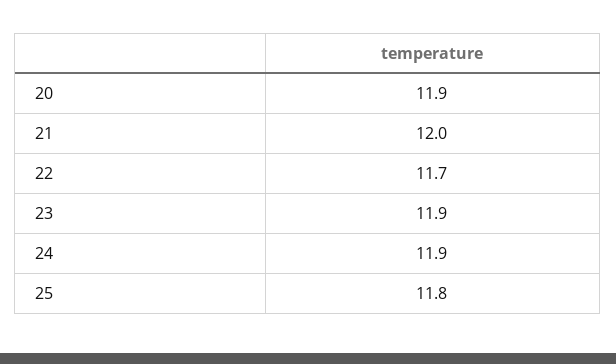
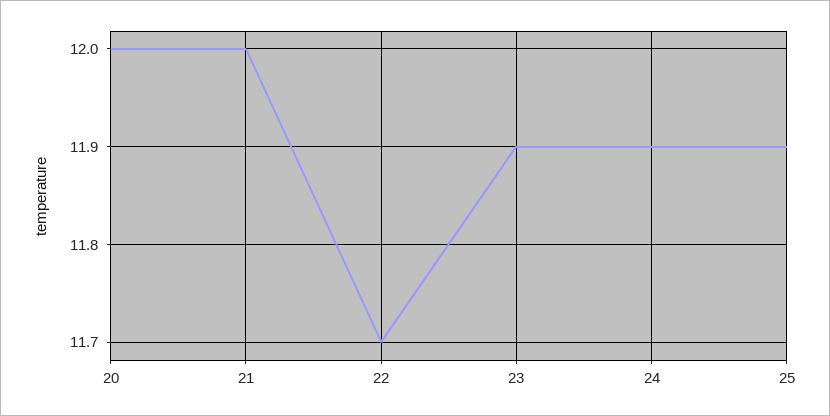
20: 11.9 -> 12
25: 11.8 -> 11.9

